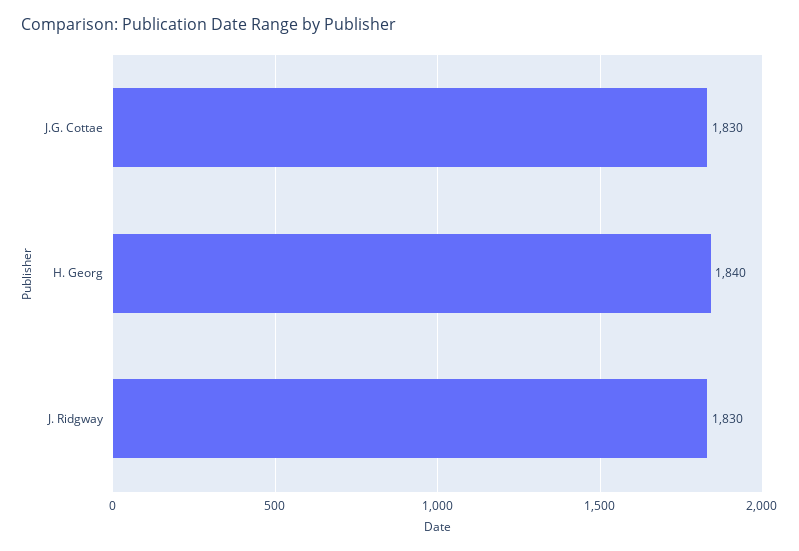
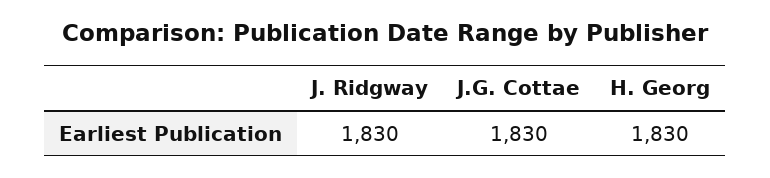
H. Georg: 1840 -> 1830

